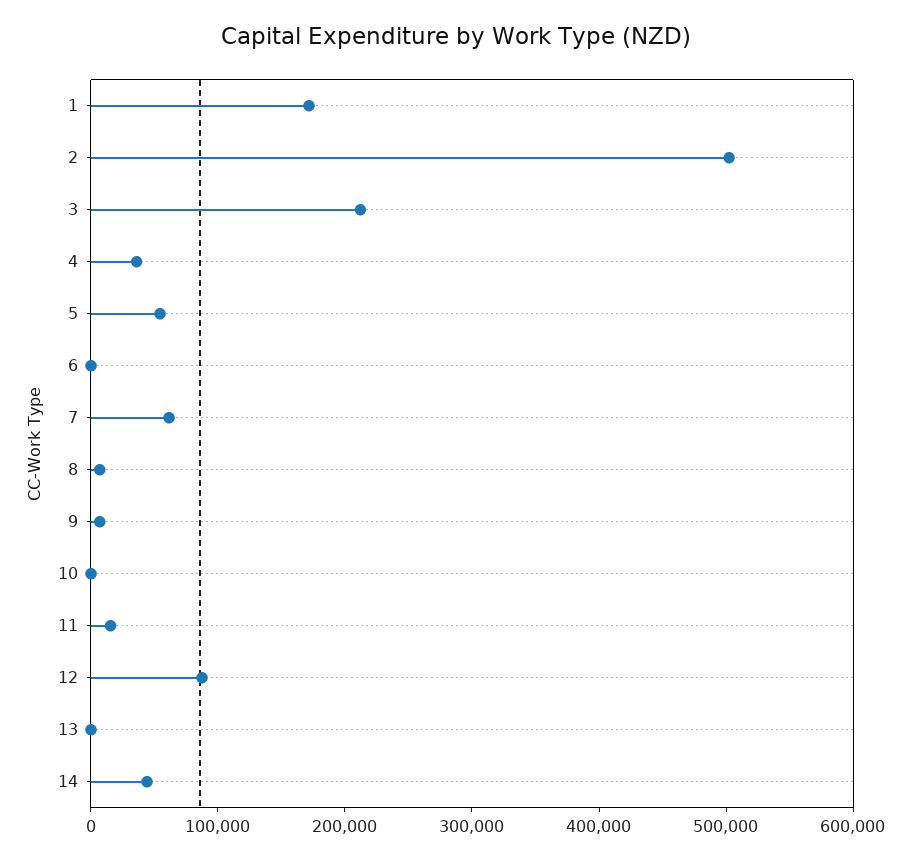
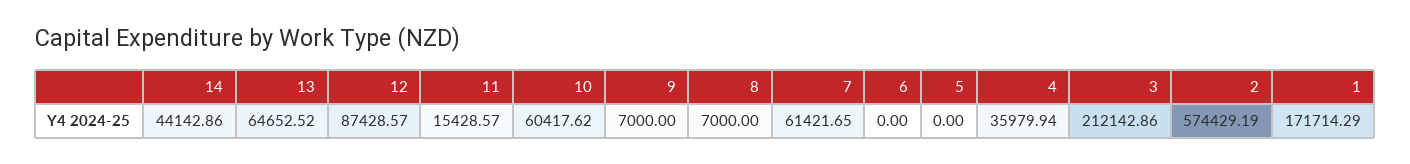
2: 500000 -> 574429.19
5: 60000 -> 0
10: 0 -> 60417.62
13: 0 -> 64652.52

